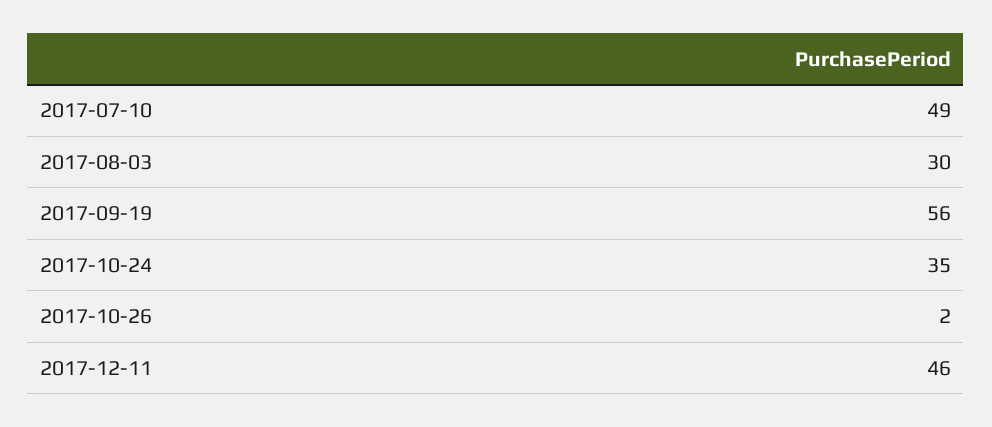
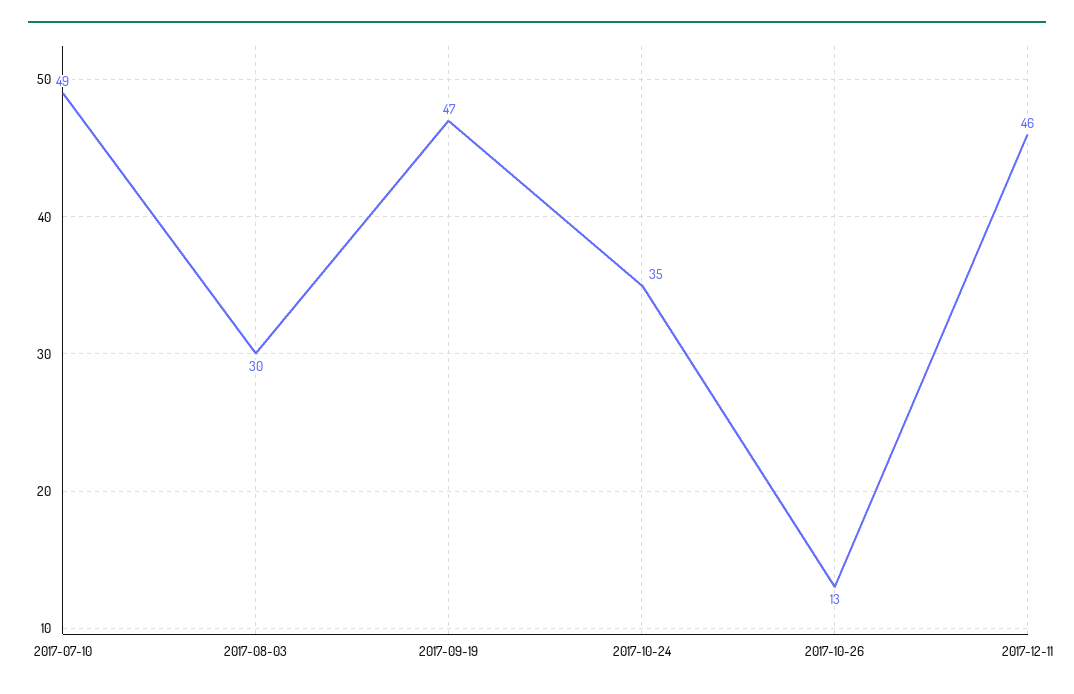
2017-09-19: 56 -> 47
2017-10-26: 2 -> 13

